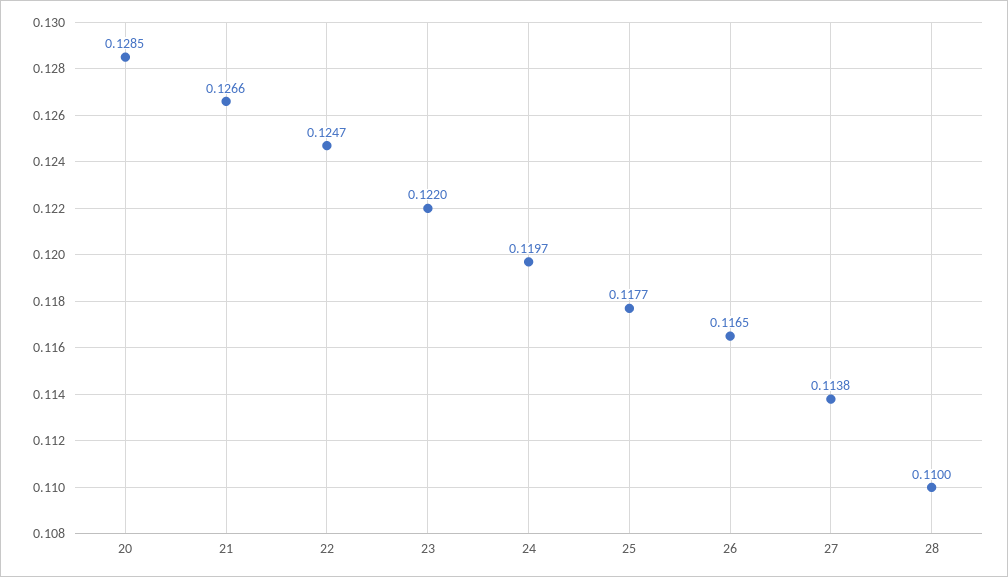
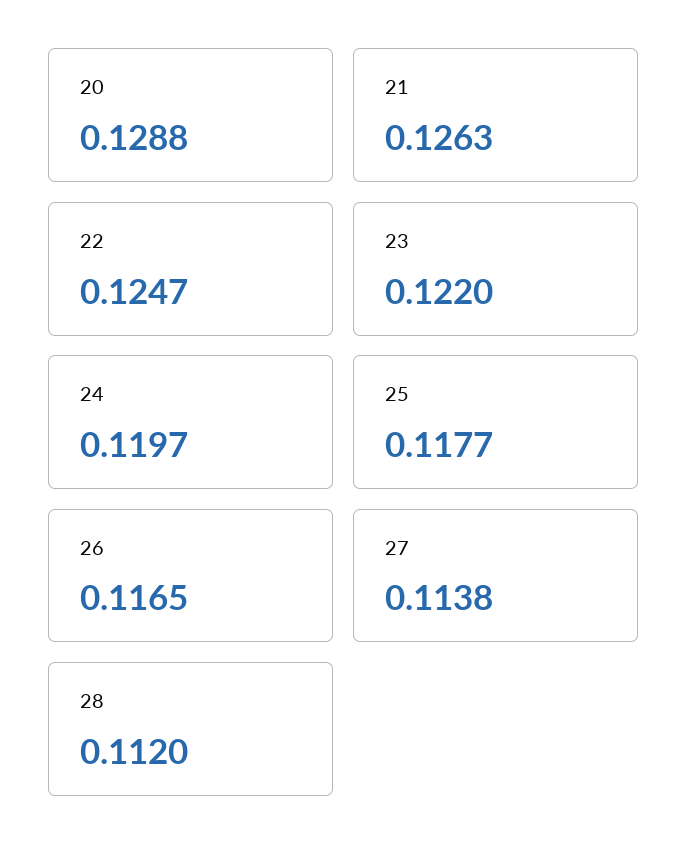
20: 0.1285 -> 0.1288
21: 0.1266 -> 0.1263
28: 0.11 -> 0.112

